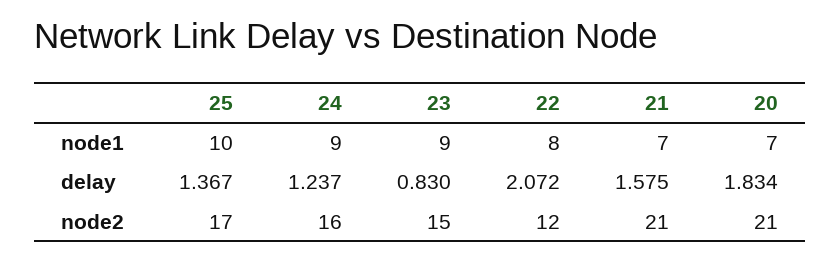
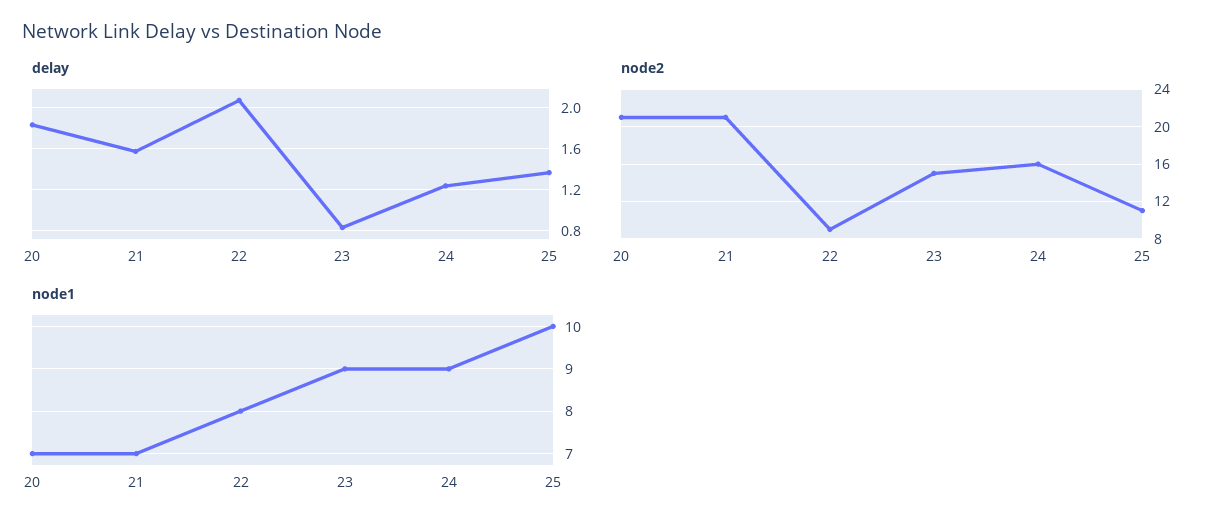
node2, 25: 17 -> 11
node2, 22: 12 -> 9

